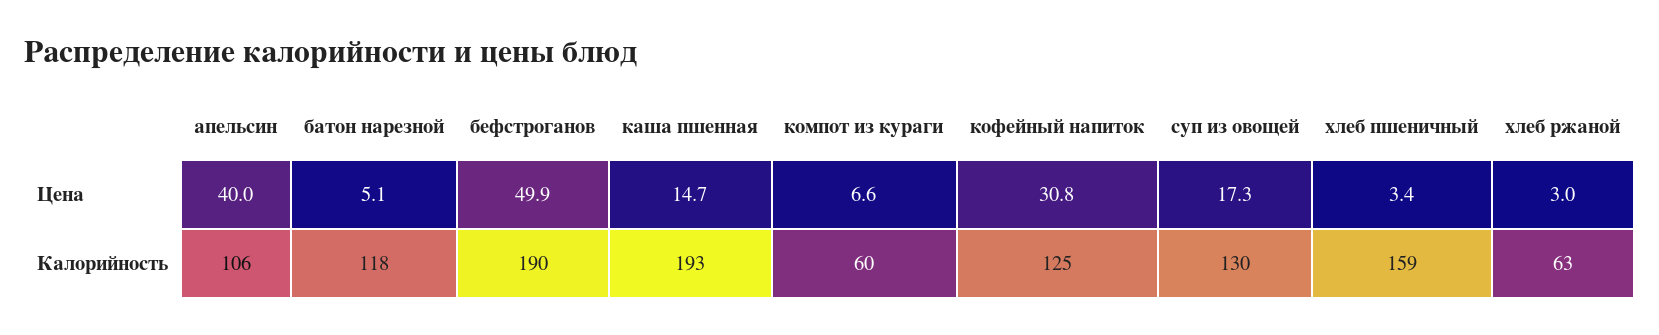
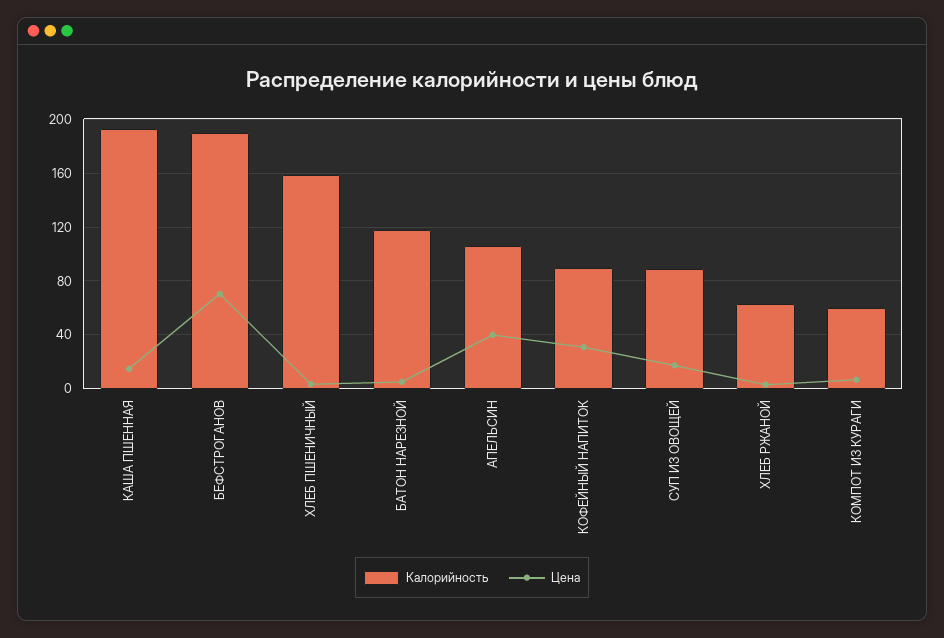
Цена, бефстроганов: 49.9 -> 70
Калорийность, кофейный напиток: 125 -> 90
Калорийность, суп из овощей: 130 -> 90

